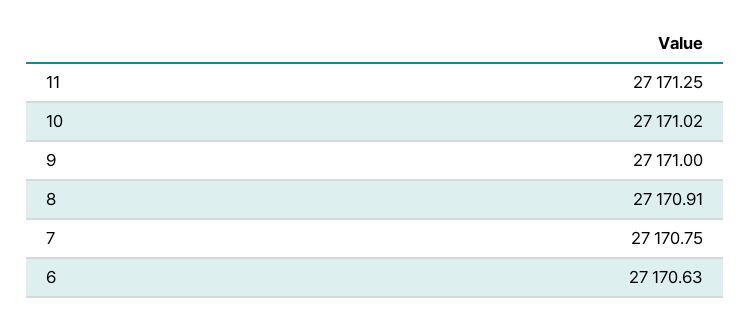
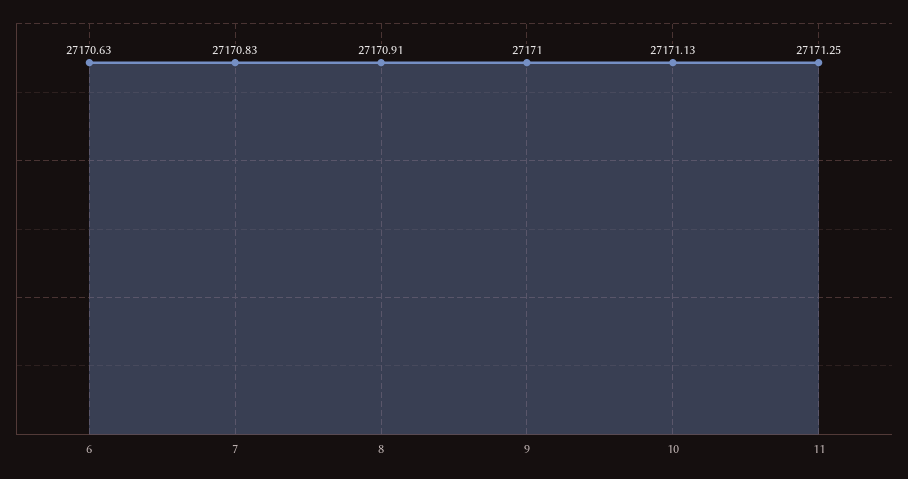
10: 27171.02 -> 27171.13
7: 27170.75 -> 27170.83

